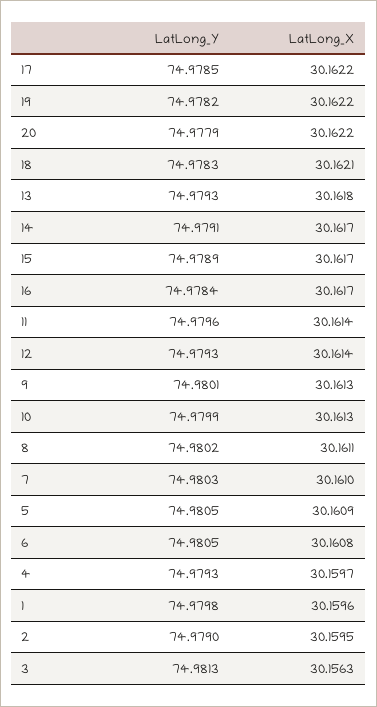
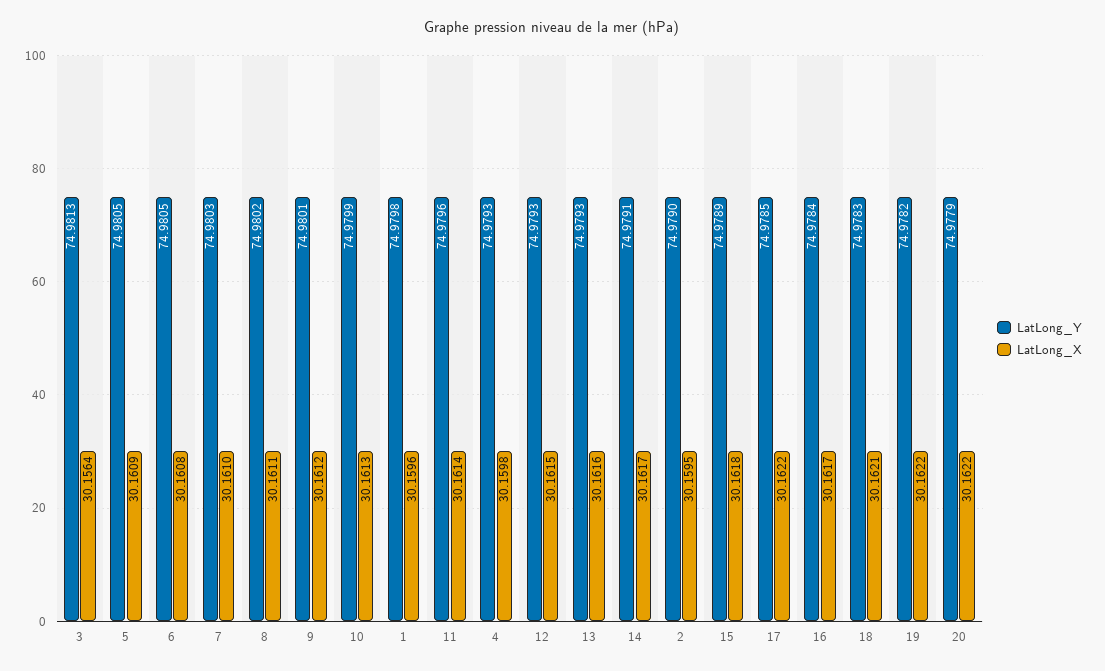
LatLong_X, 13: 30.1618 -> 30.1616
LatLong_X, 15: 30.1617 -> 30.1618
LatLong_X, 12: 30.1614 -> 30.1615
LatLong_X, 9: 30.1613 -> 30.1612
LatLong_X, 4: 30.1597 -> 30.1598
LatLong_X, 3: 30.1563 -> 30.1564

